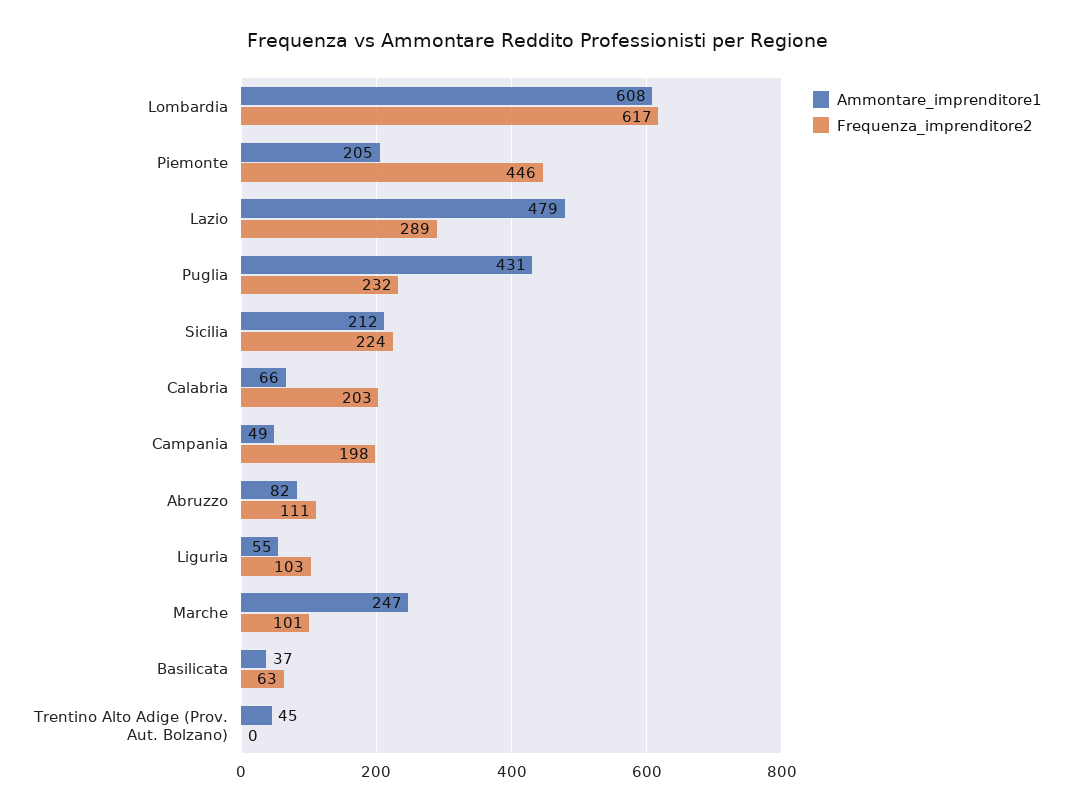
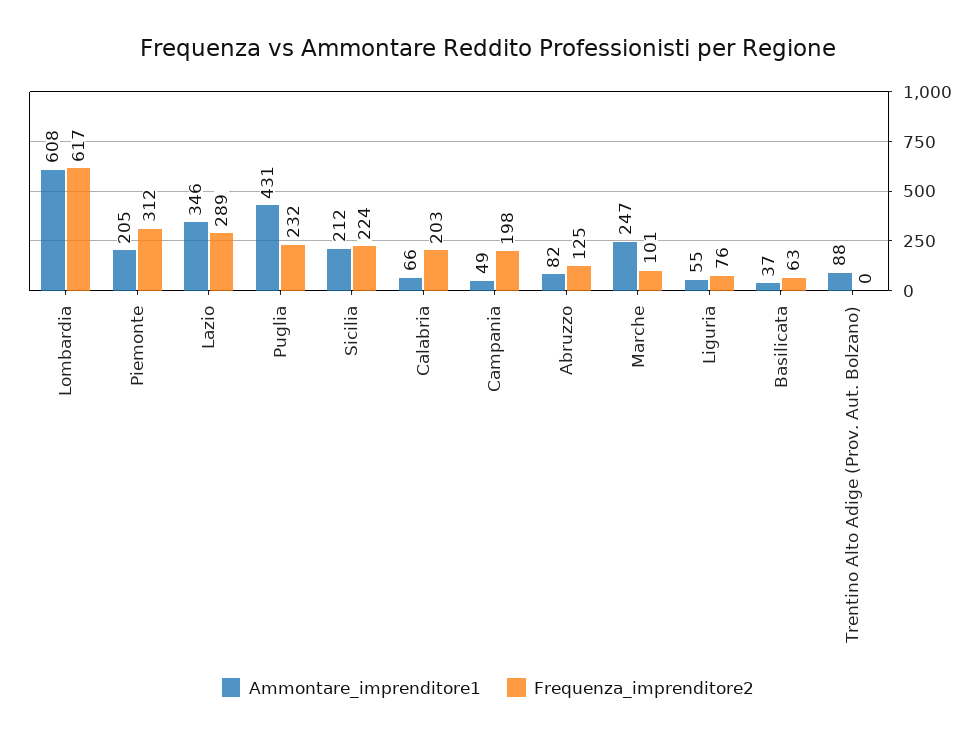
Frequenza_imprenditore2, Piemonte: 446 -> 312
Ammontare_imprenditore1, Lazio: 479 -> 346
Frequenza_imprenditore2, Abruzzo: 111 -> 125
Frequenza_imprenditore2, Liguria: 103 -> 76
Ammontare_imprenditore1, Trentino Alto Adige (Prov. Aut. Bolzano): 45 -> 88

